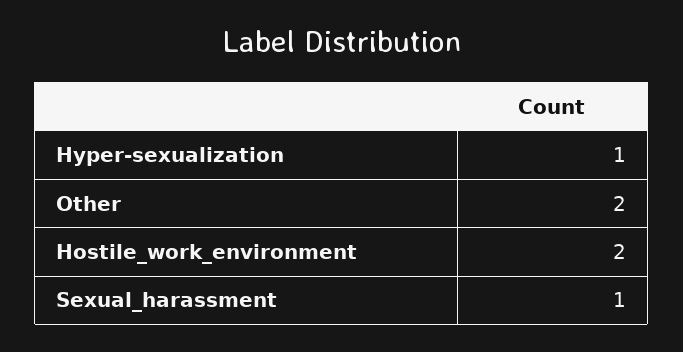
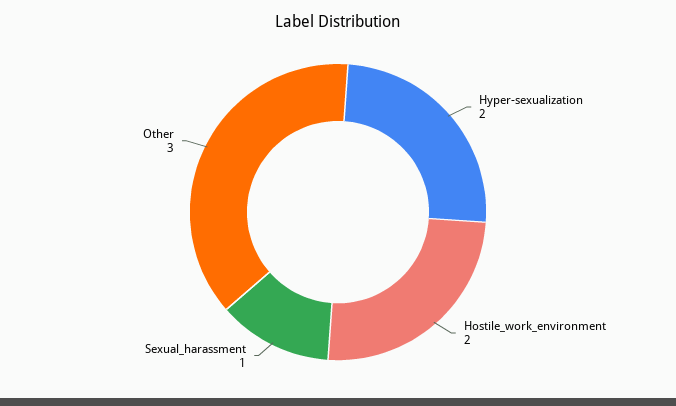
Hyper-sexualization: 1 -> 2
Other: 2 -> 3

